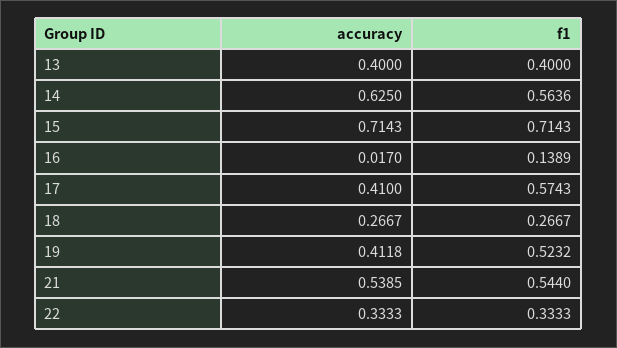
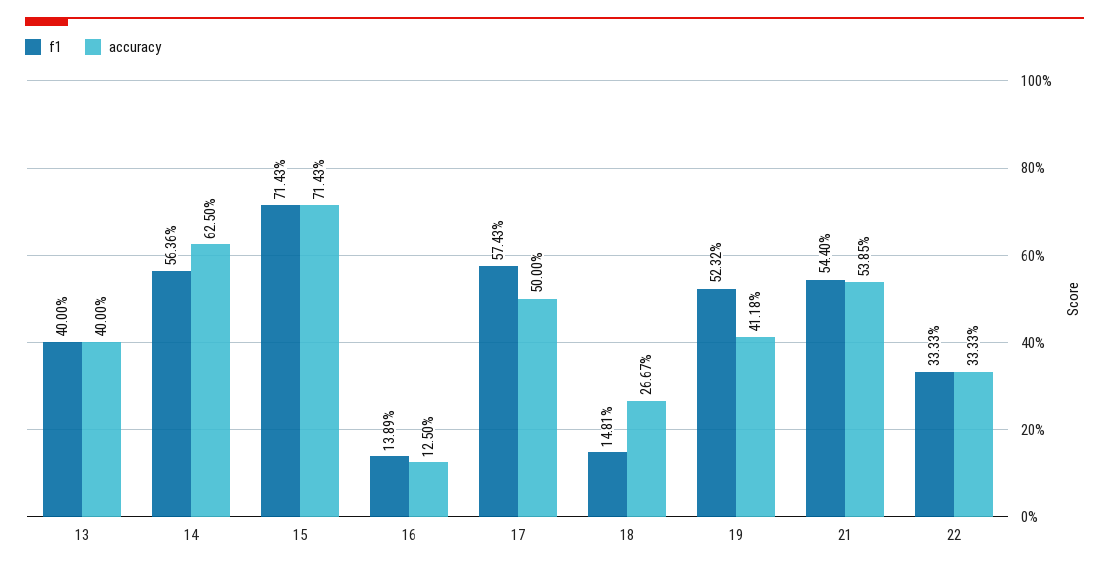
accuracy, 16: 0.017 -> 0.125
accuracy, 17: 0.41 -> 0.5
f1, 18: 0.2667 -> 0.1481

